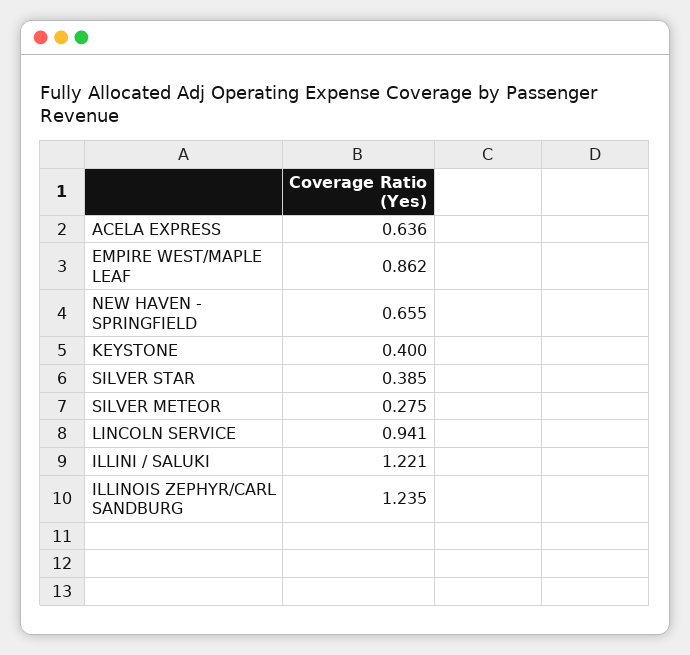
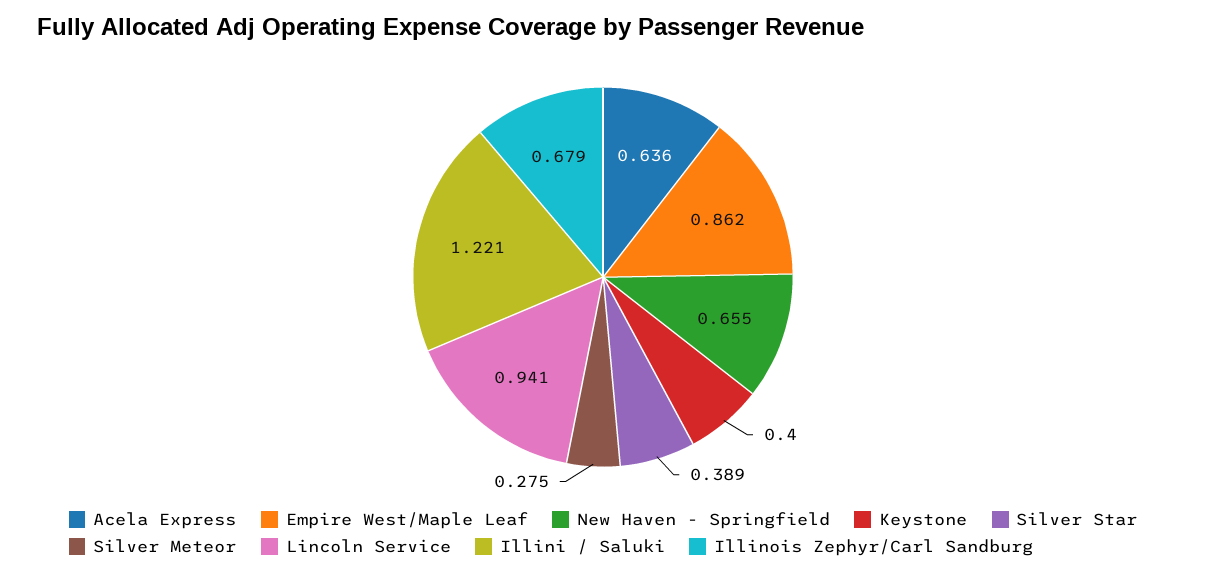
SILVER STAR: 0.385 -> 0.389
ILLINOIS ZEPHYR/CARL SANDBURG: 1.235 -> 0.679

